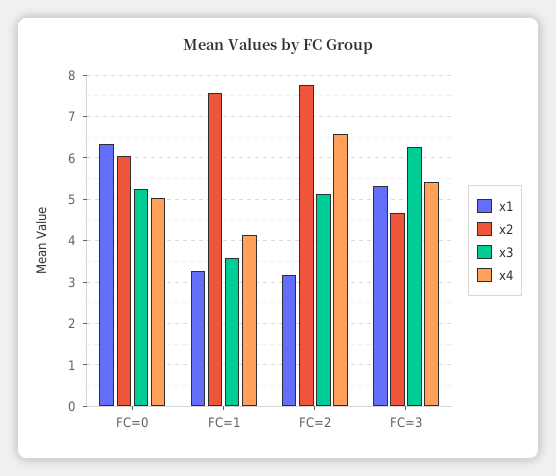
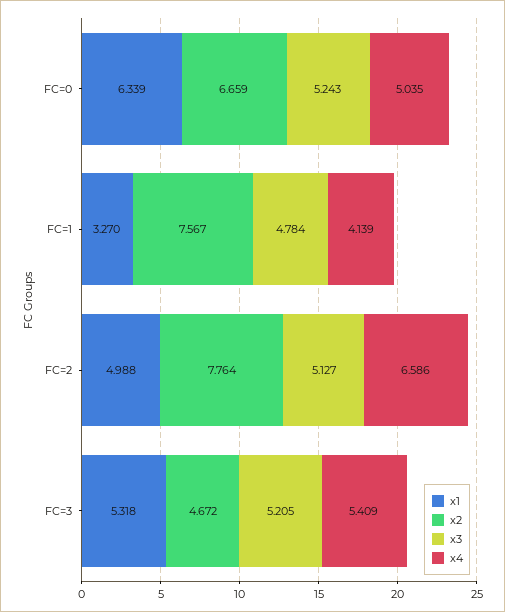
x2, FC=0: 6 -> 6.659
x3, FC=1: 3.6 -> 4.784
x1, FC=2: 3.2 -> 4.988
x3, FC=3: 6.2 -> 5.205

